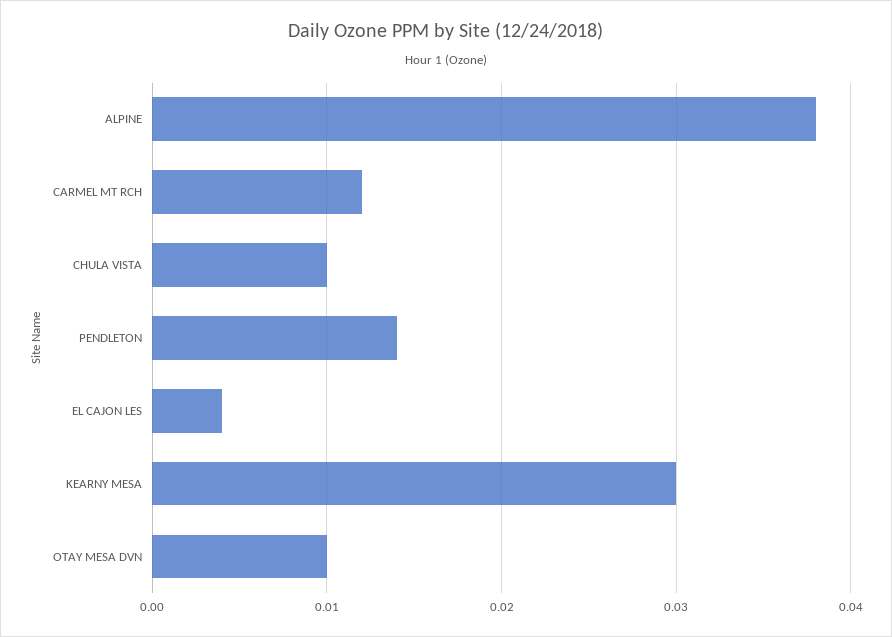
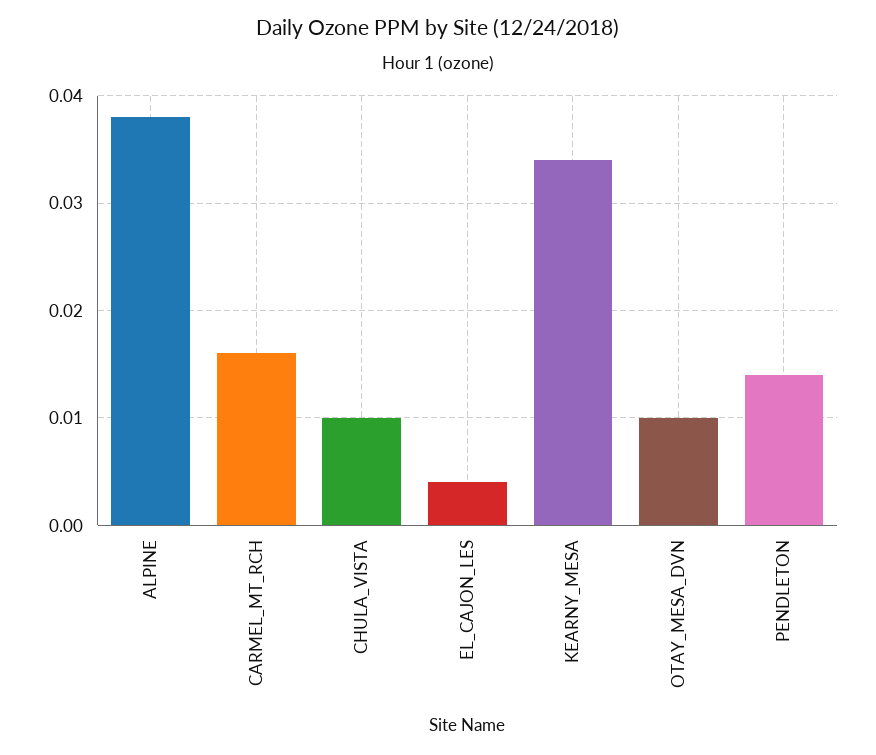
CARMEL MT RCH: 0.012 -> 0.016
KEARNY MESA: 0.03 -> 0.034

